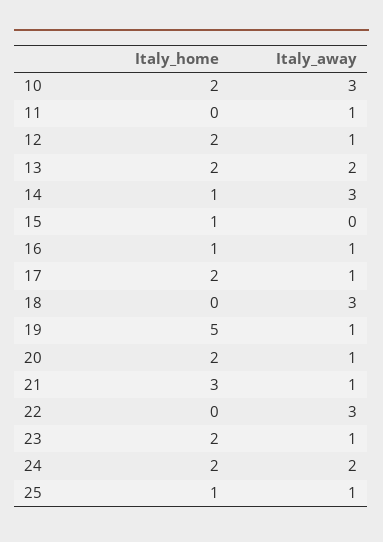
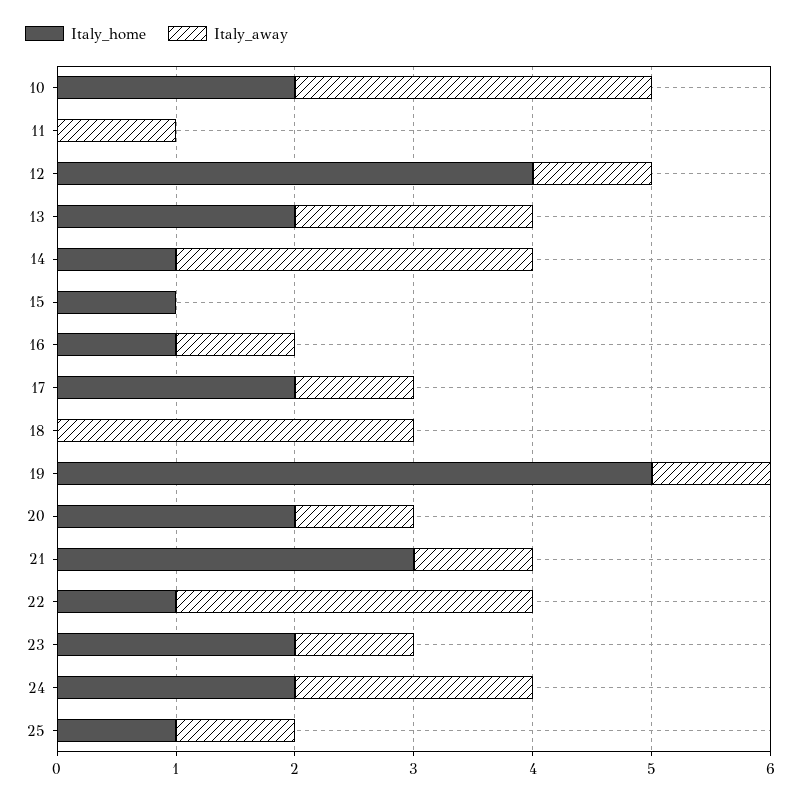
Italy_home, 12: 2 -> 4
Italy_home, 22: 0 -> 1

